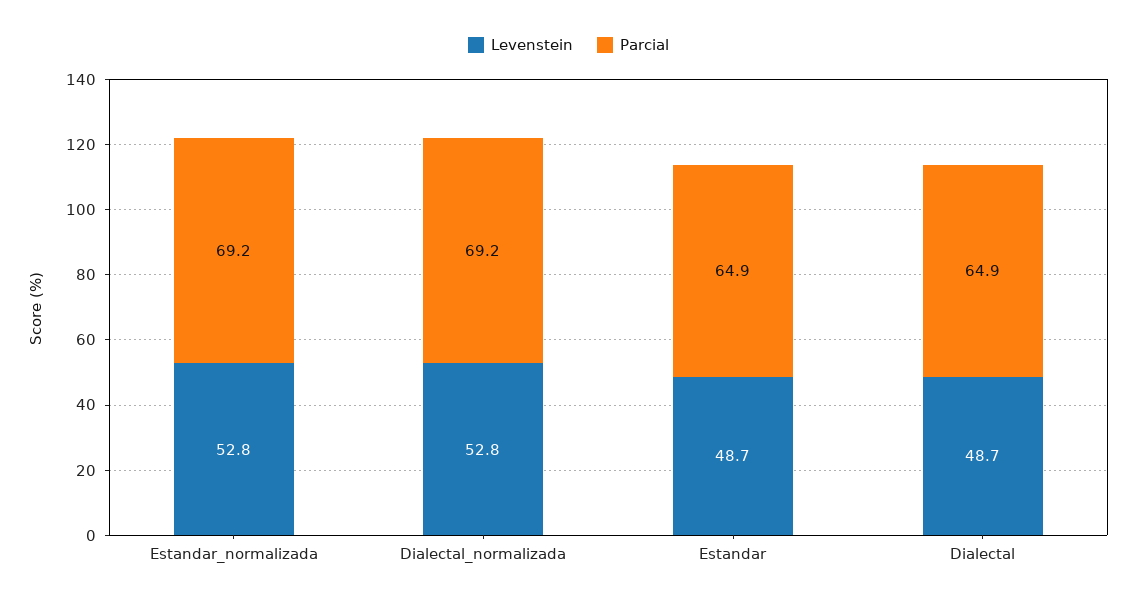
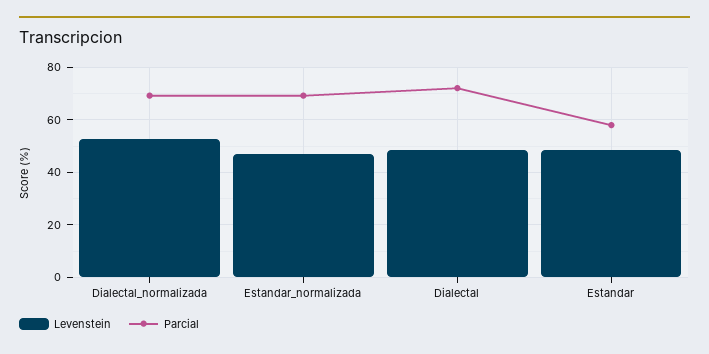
Levenstein, Estandar_normalizada: 52.8 -> 47.5
Parcial, Estandar: 64.9 -> 57.5
Parcial, Dialectal: 64.9 -> 72.5

